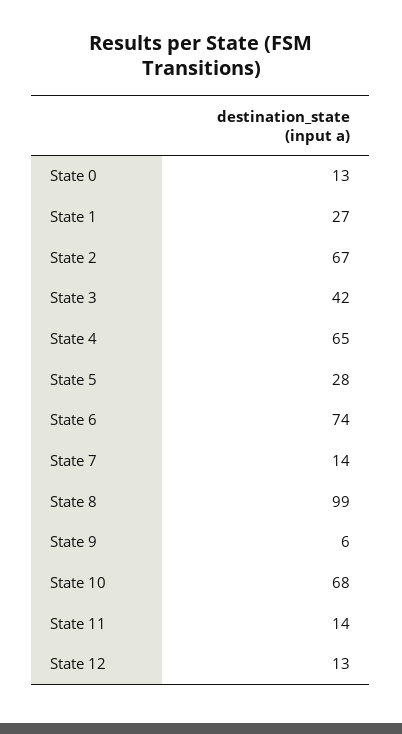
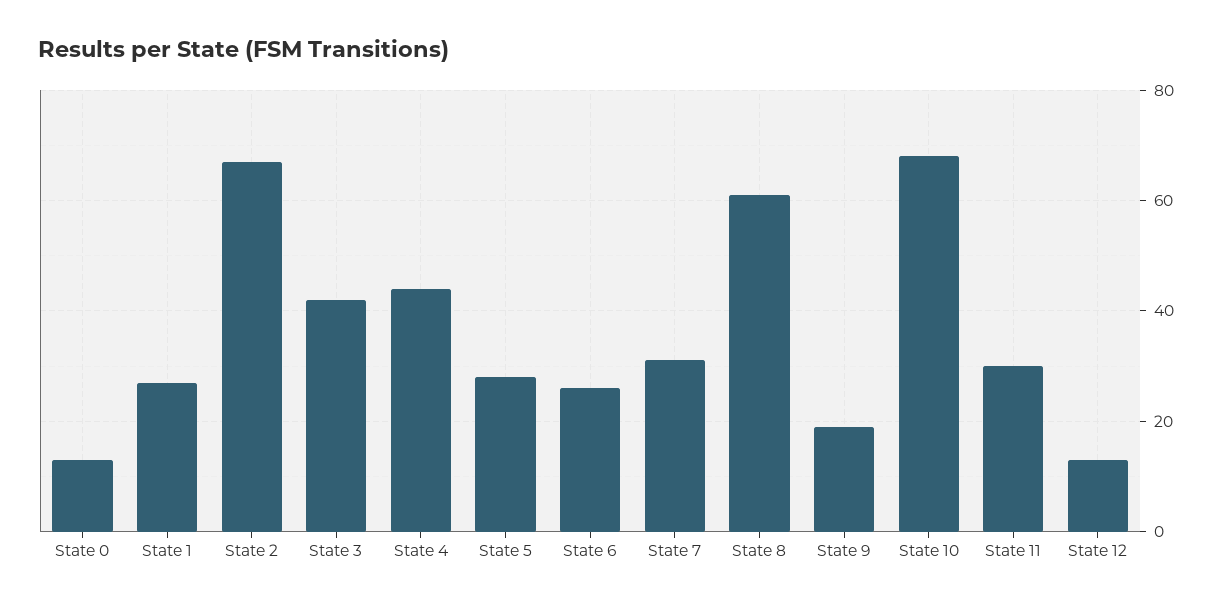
State 4: 65 -> 45
State 6: 74 -> 25
State 7: 14 -> 30
State 8: 99 -> 60
State 9: 6 -> 20
State 11: 14 -> 30

